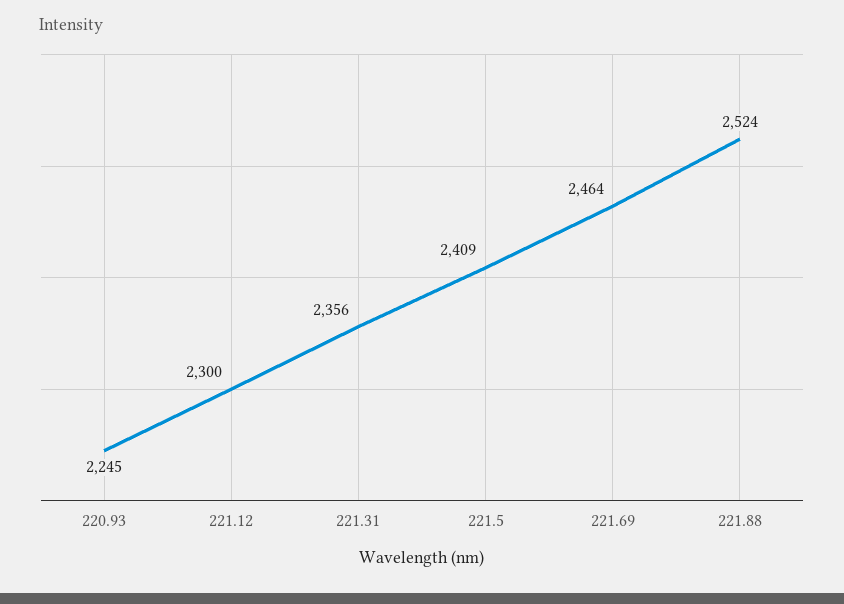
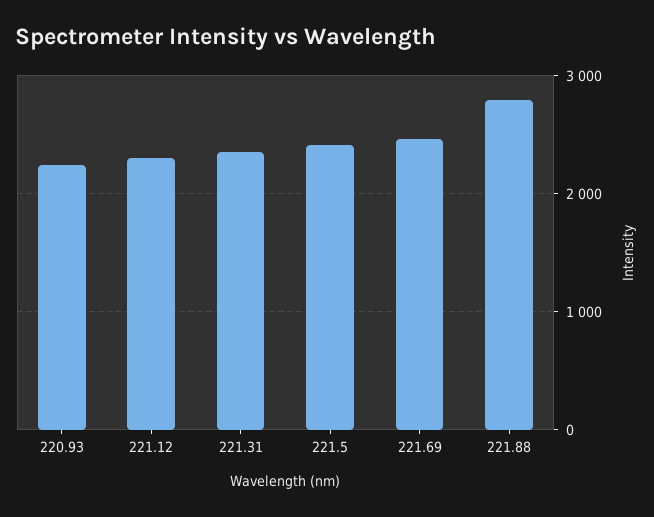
221.88: 2524 -> 2800

